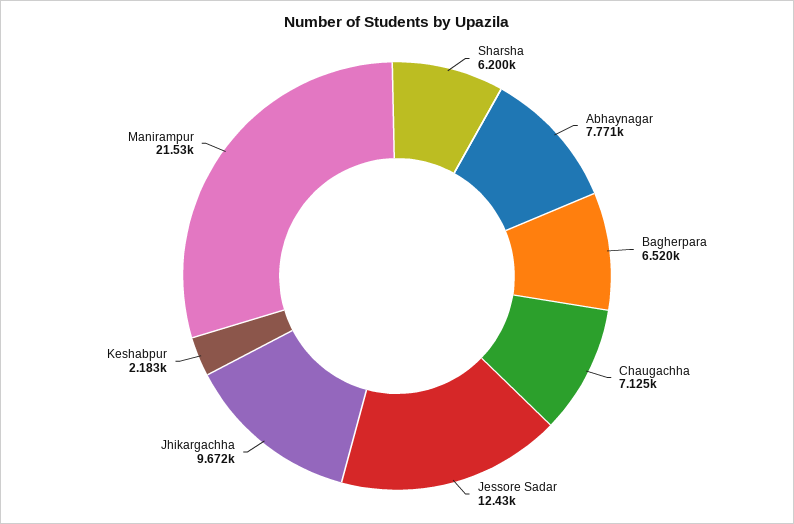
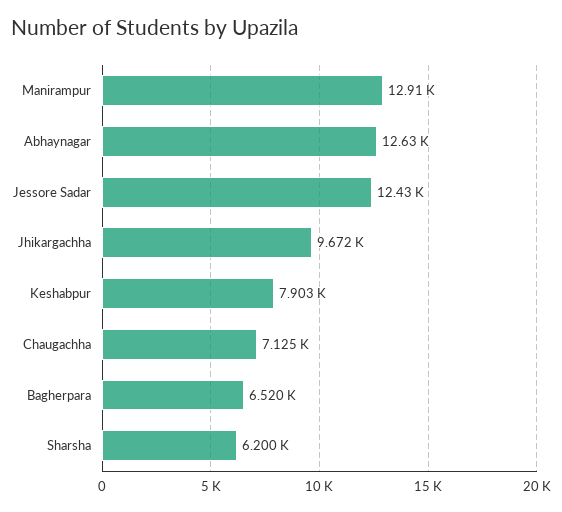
Abhaynagar: 7771 -> 12630
Keshabpur: 2183 -> 7903
Manirampur: 21530 -> 12910

